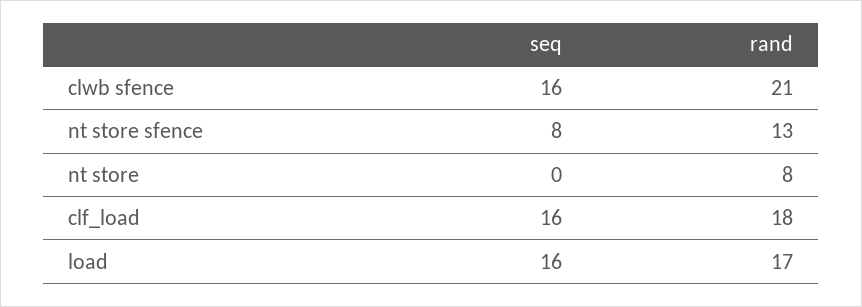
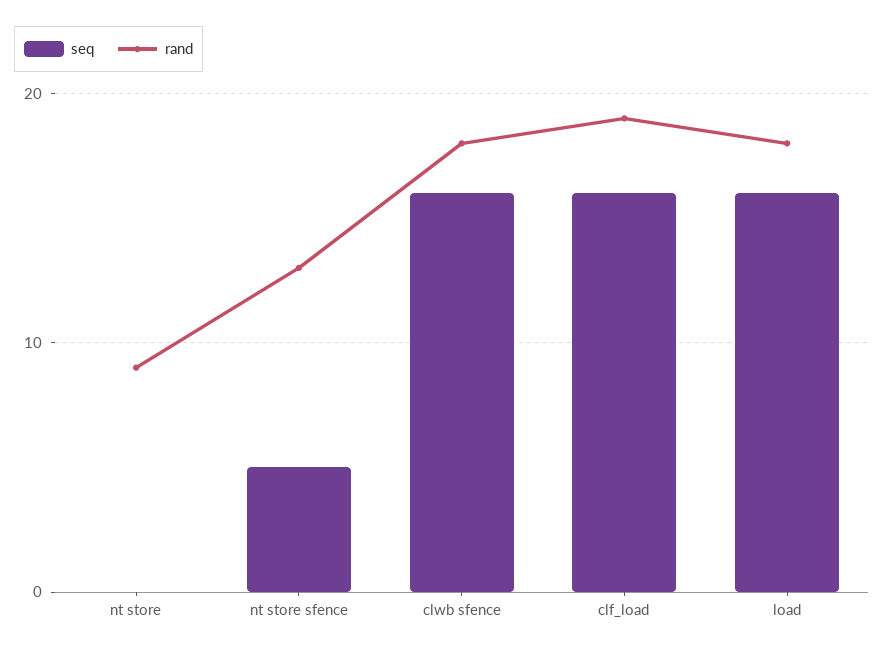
rand, clwb sfence: 21 -> 18
seq, nt store sfence: 8 -> 5
rand, nt store: 8 -> 9
rand, clf_load: 18 -> 19
rand, load: 17 -> 18

